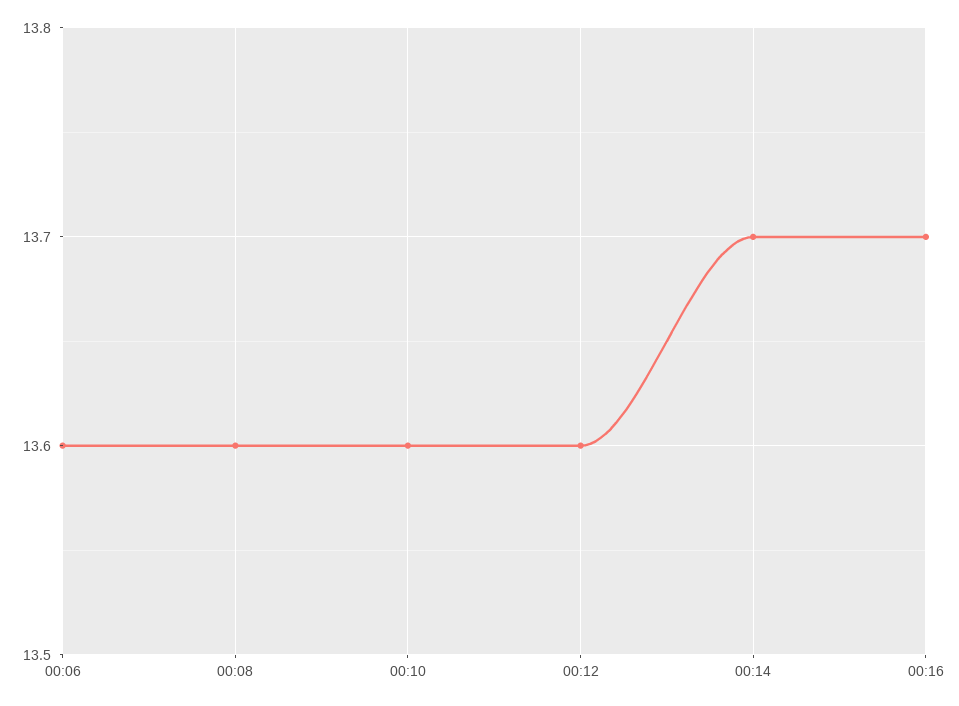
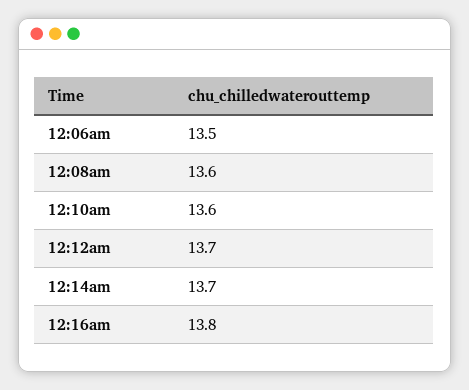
00:06: 13.6 -> 13.5
00:12: 13.6 -> 13.7
00:16: 13.7 -> 13.8

